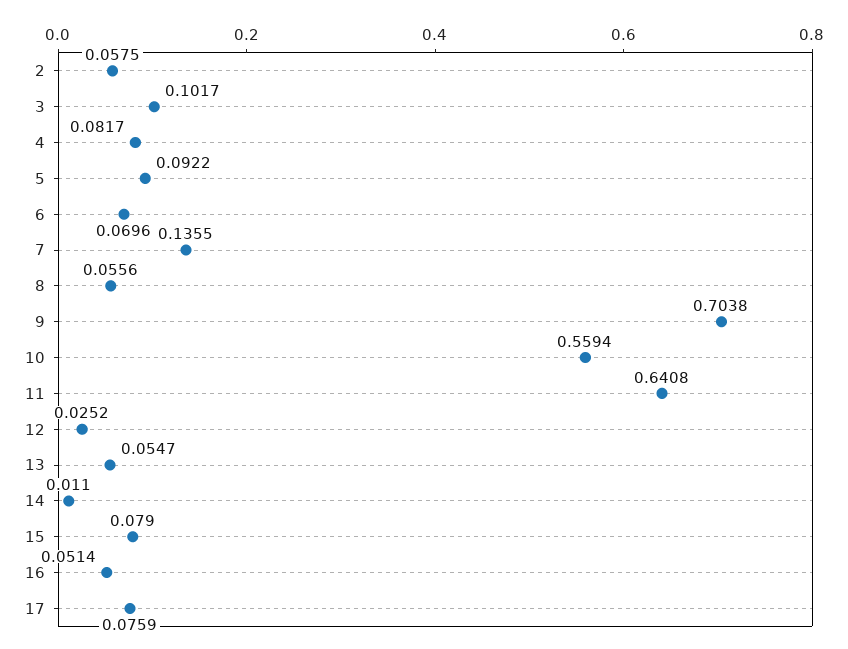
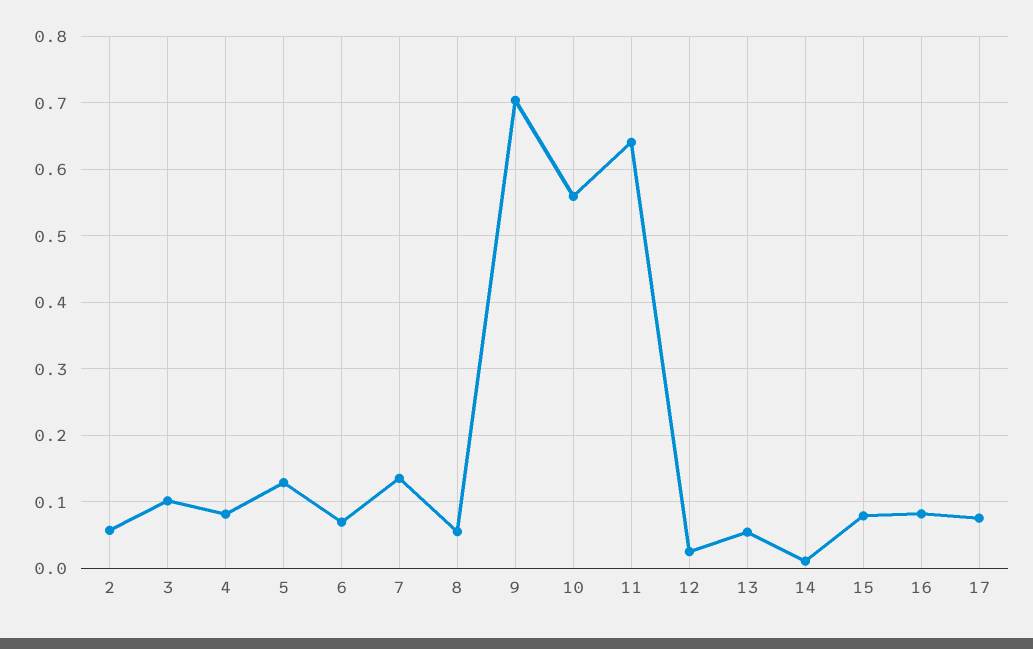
5: 0.0922 -> 0.13
16: 0.0514 -> 0.08

